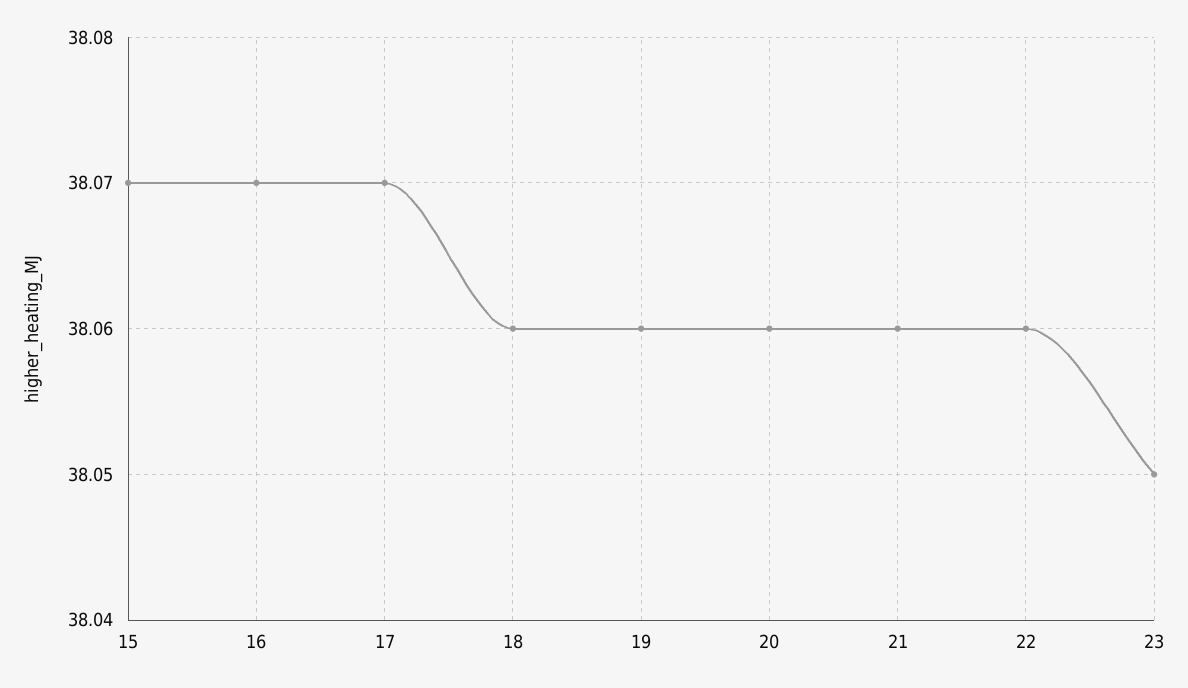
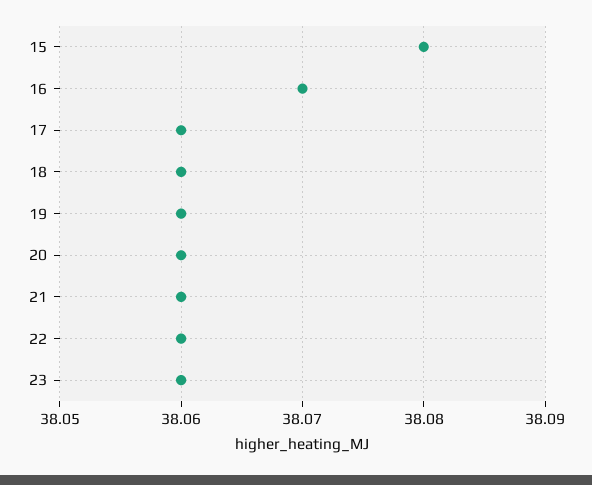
15: 38.07 -> 38.08
17: 38.07 -> 38.06
23: 38.05 -> 38.06

